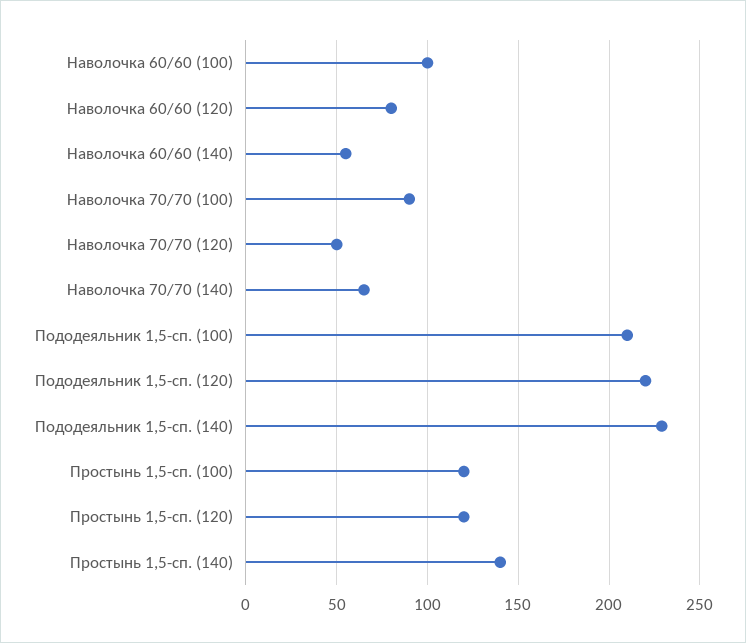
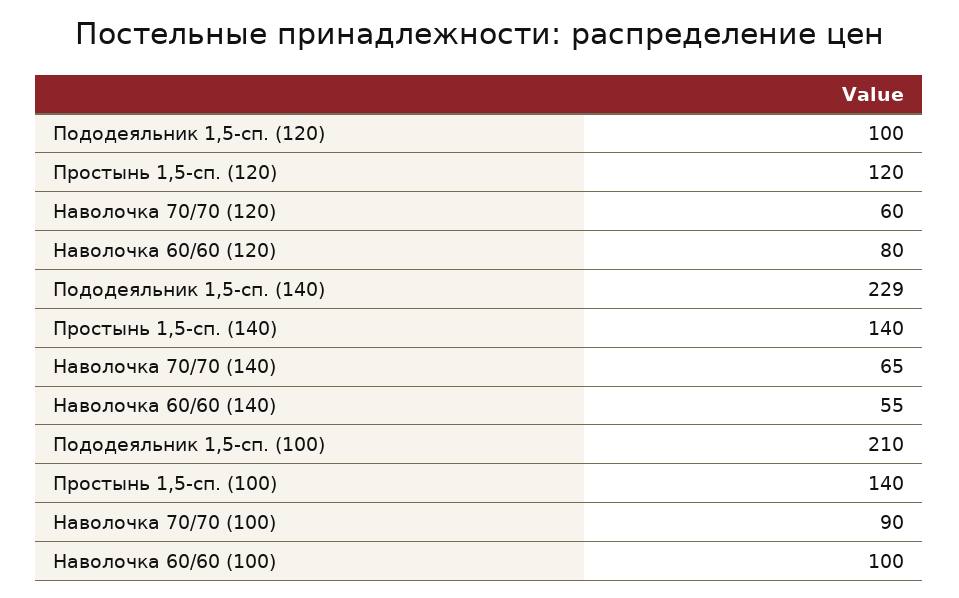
Наволочка 70/70 (120): 50 -> 60
Пододеяльник 1,5-сп. (120): 220 -> 100
Простынь 1,5-сп. (100): 120 -> 140

